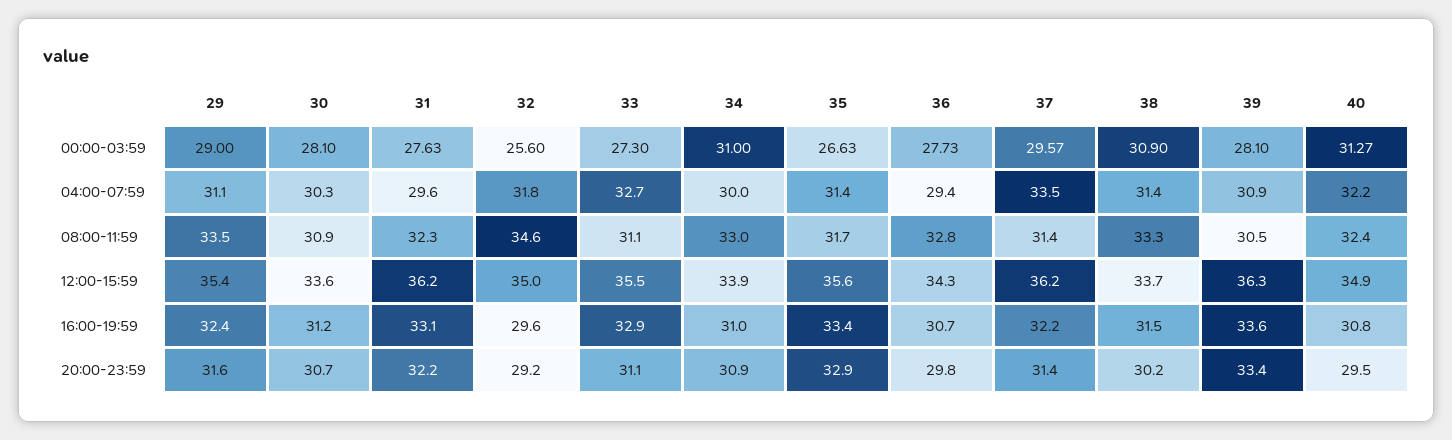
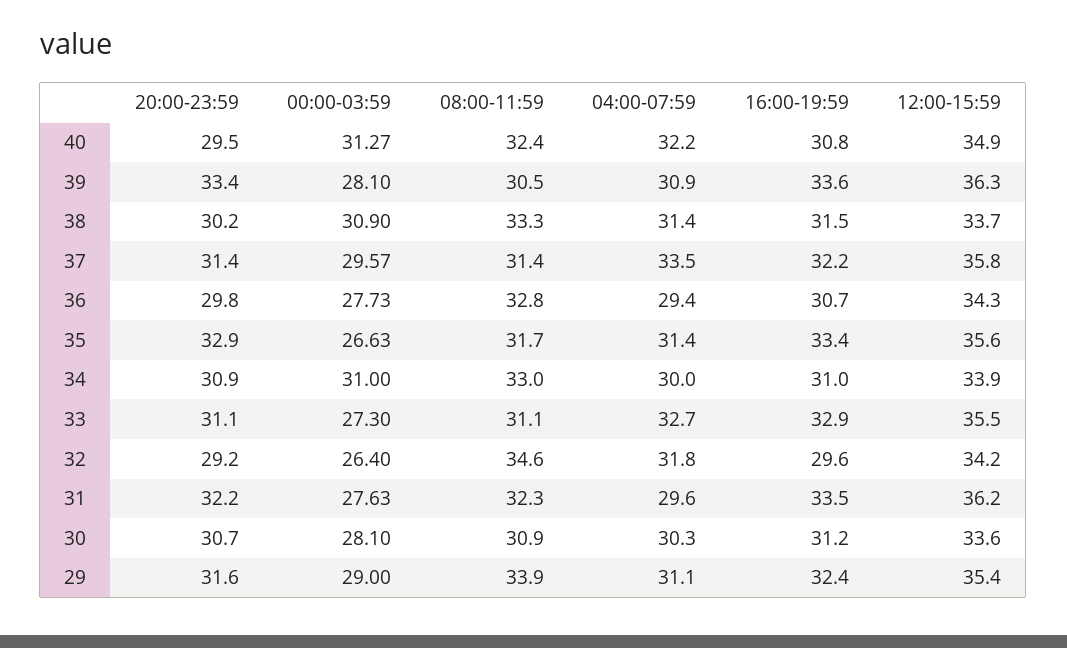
32, 00:00-03:59: 25.6 -> 26.4
29, 08:00-11:59: 33.5 -> 33.9
32, 12:00-15:59: 35 -> 34.2
37, 12:00-15:59: 36.2 -> 35.8
31, 16:00-19:59: 33.1 -> 33.5

